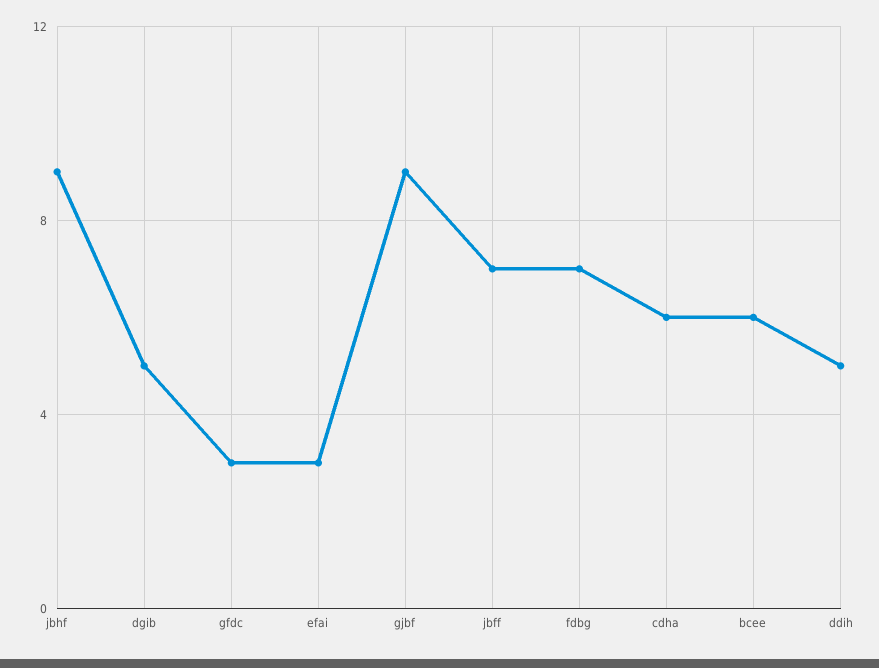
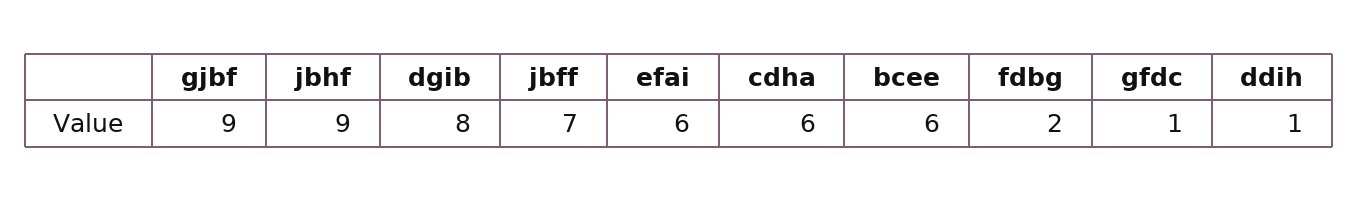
dgib: 5 -> 8
gfdc: 3 -> 1
efai: 3 -> 6
fdbg: 7 -> 2
ddih: 5 -> 1

